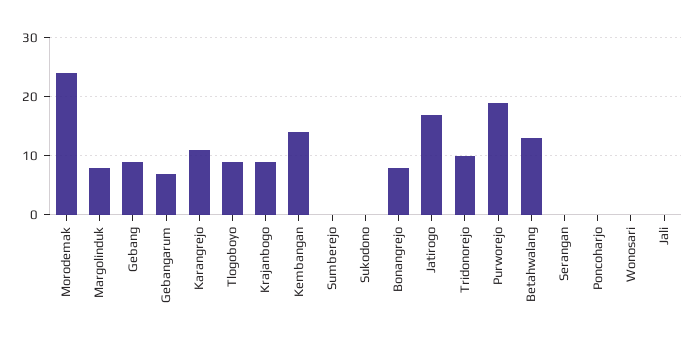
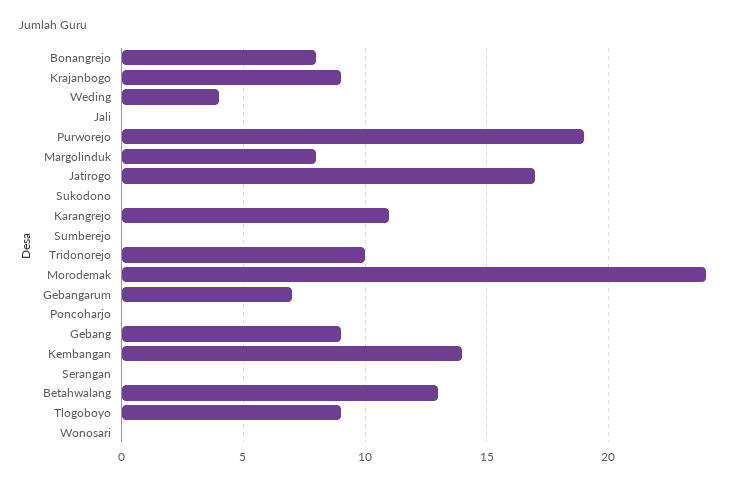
Weding: none -> 4

